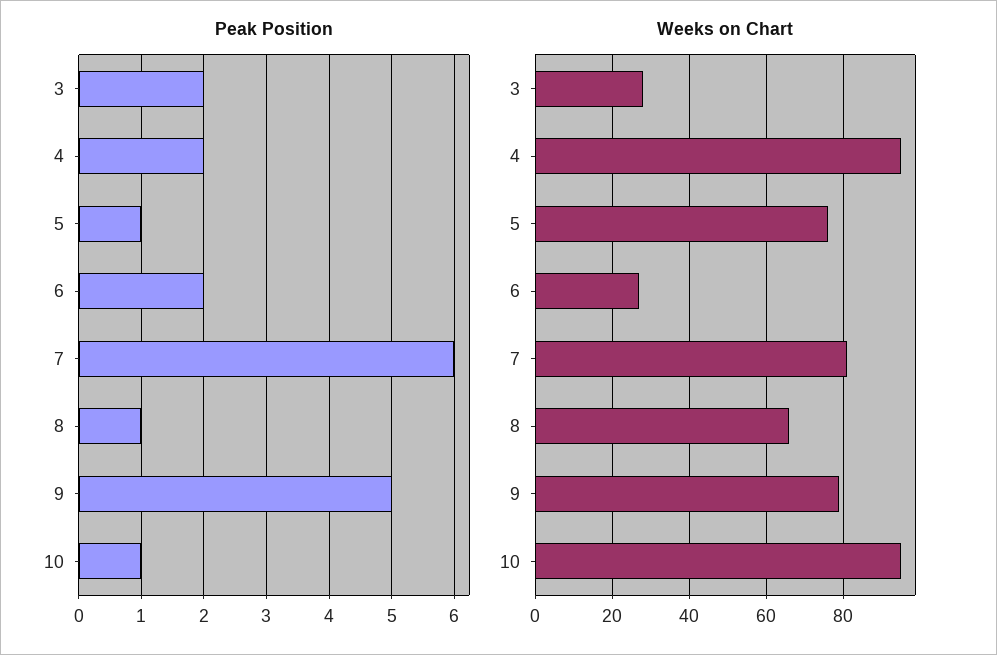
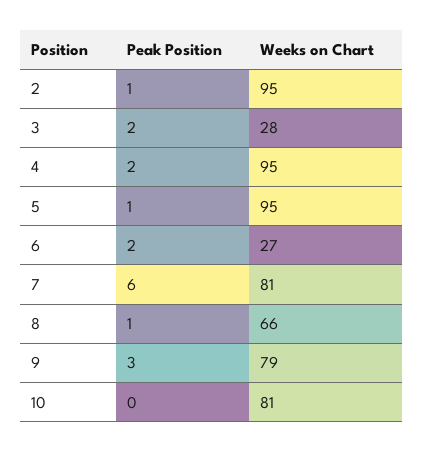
Peak Position, 9: 5 -> 3
Peak Position, 10: 1 -> 0
Weeks on Chart, 5: 75 -> 95
Weeks on Chart, 10: 95 -> 81
Peak Position, 2: none -> 1
Weeks on Chart, 2: none -> 95

